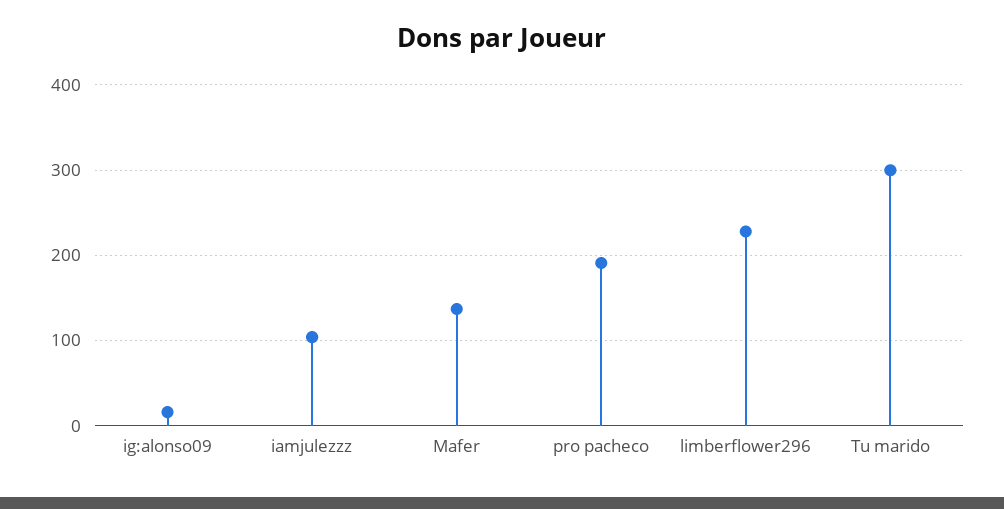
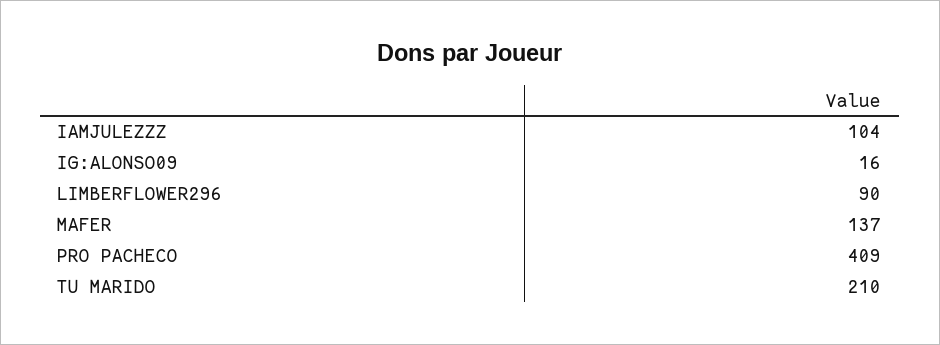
pro pacheco: 190 -> 409
limberflower296: 230 -> 90
Tu marido: 300 -> 210

